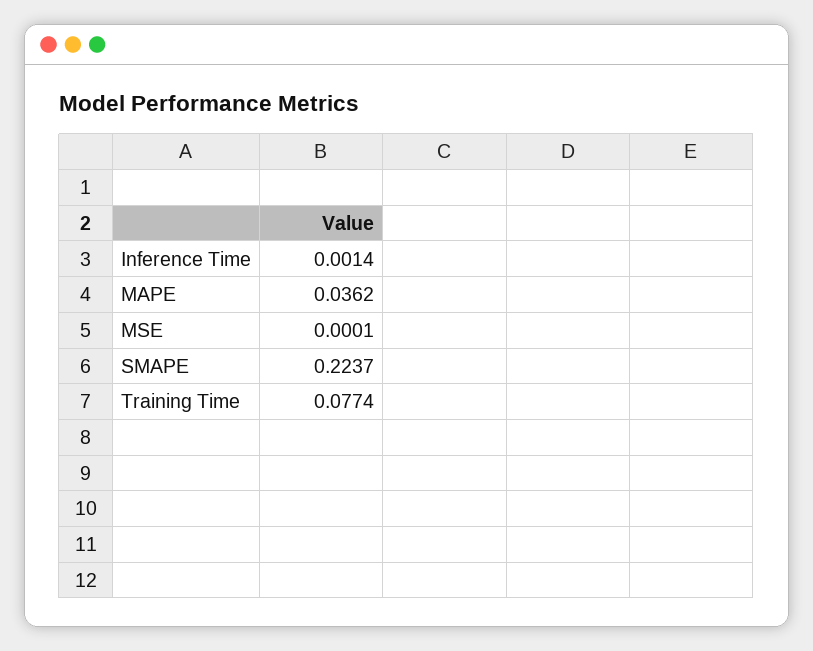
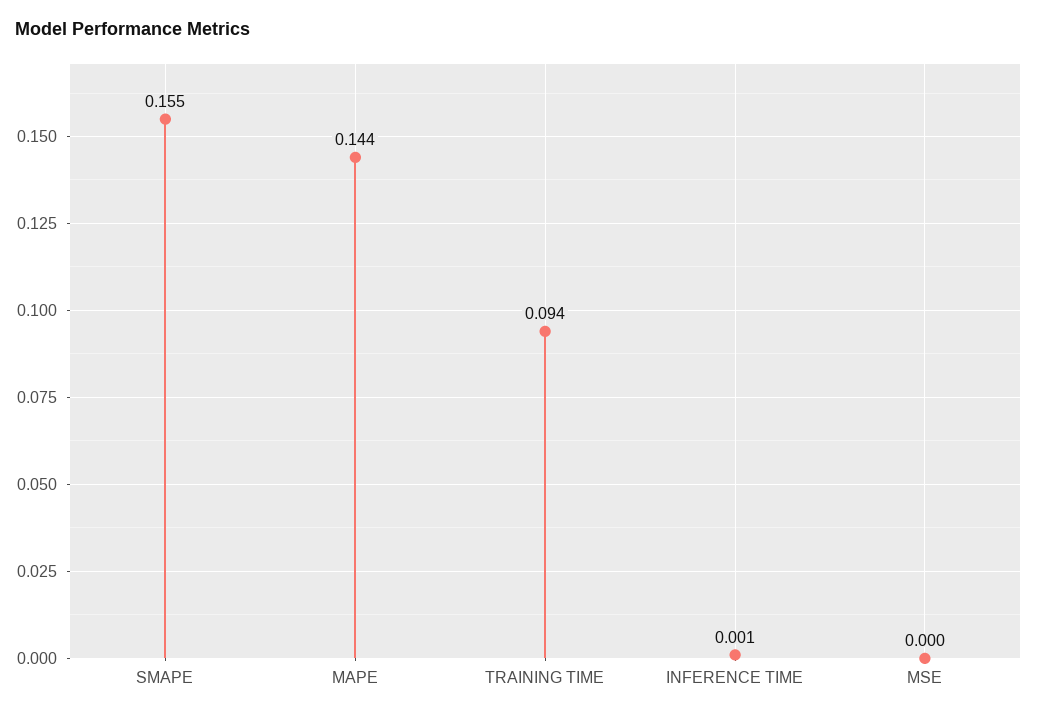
MAPE: 0.0362 -> 0.144
SMAPE: 0.2237 -> 0.155
Training Time: 0.0774 -> 0.094

